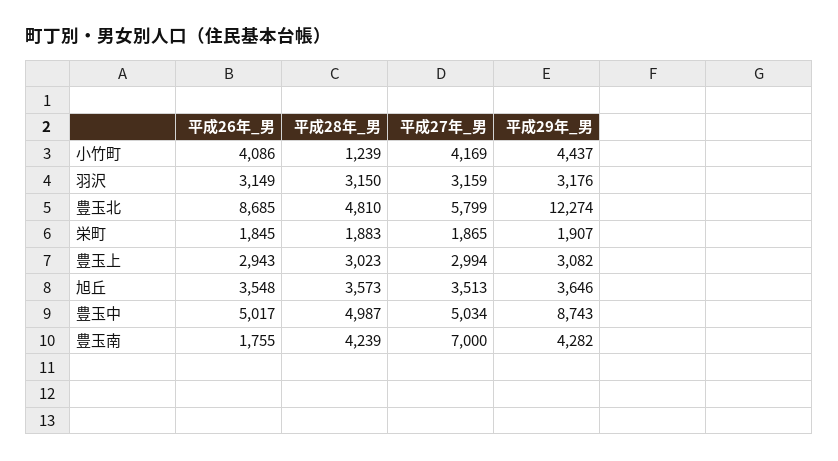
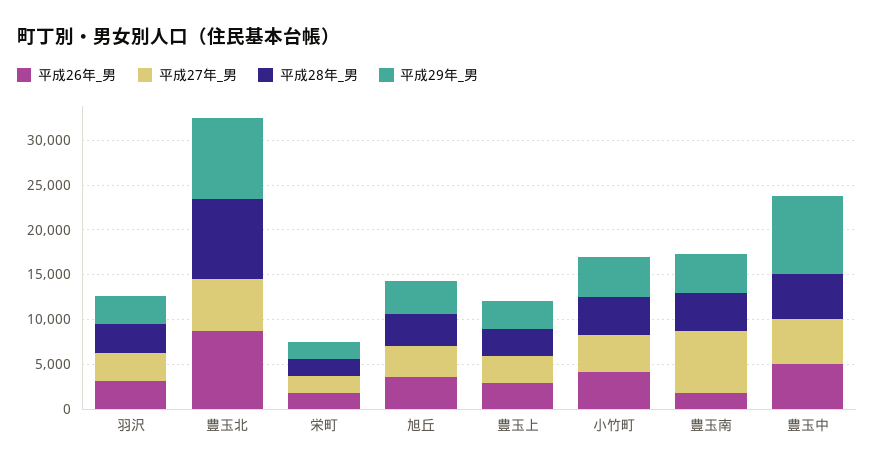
平成28年_男, 小竹町: 1239 -> 4000
平成28年_男, 豊玉北: 4810 -> 9000
平成29年_男, 豊玉北: 12274 -> 9000

